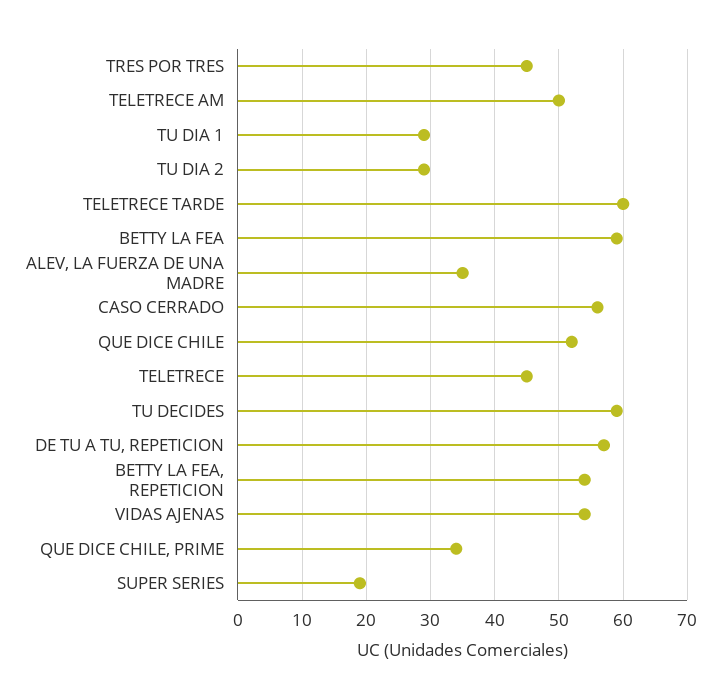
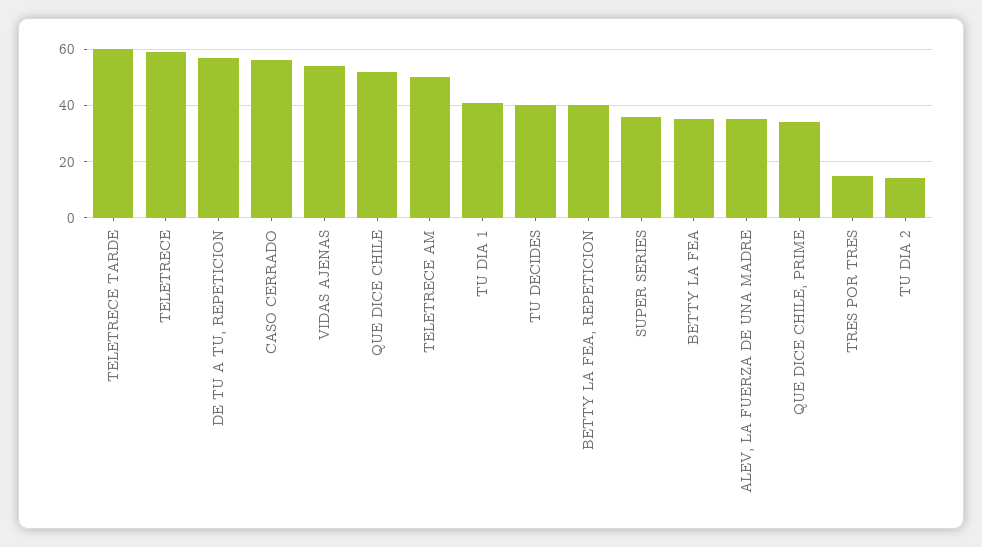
TRES POR TRES: 45 -> 15
TU DIA 1: 29 -> 40
TU DIA 2: 29 -> 15
BETTY LA FEA: 59 -> 35
TELETRECE: 45 -> 60
TU DECIDES: 59 -> 40
BETTY LA FEA, REPETICION: 54 -> 40
SUPER SERIES: 19 -> 35

